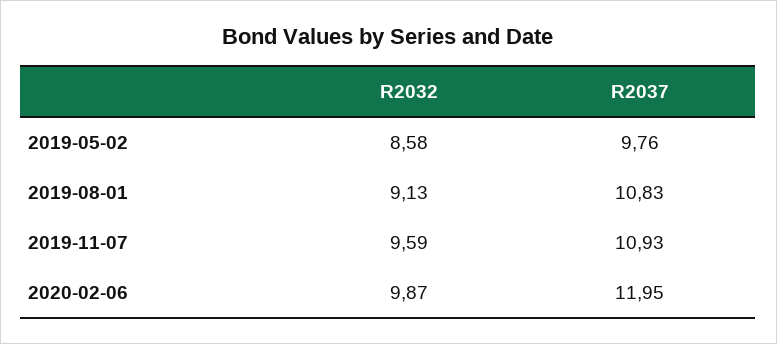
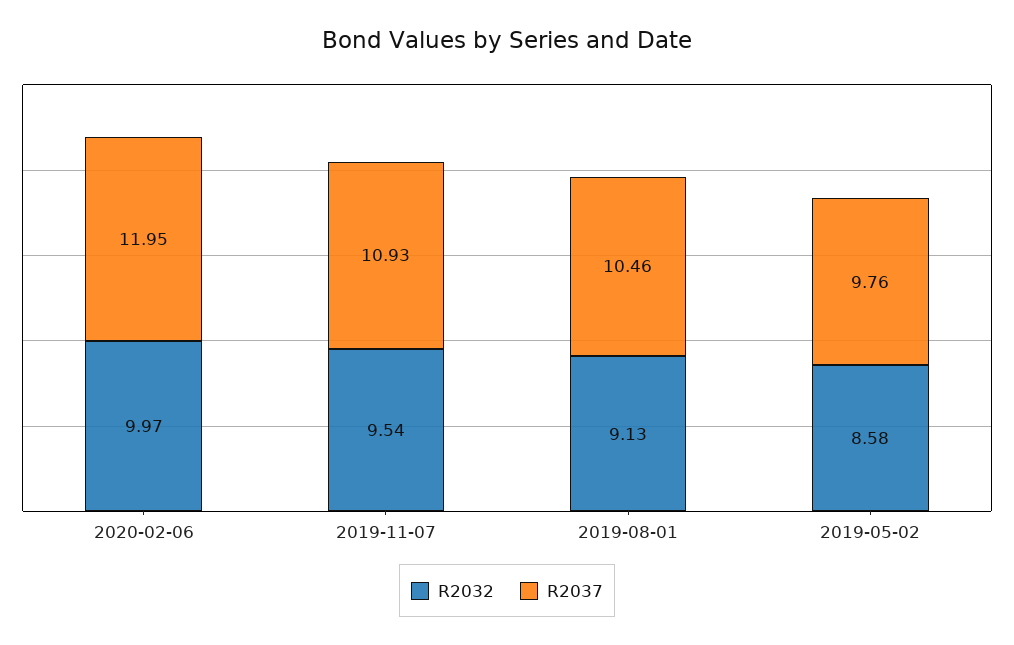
R2037, 2019-08-01: 10.83 -> 10.46
R2032, 2019-11-07: 9.59 -> 9.54
R2032, 2020-02-06: 9.87 -> 9.97

